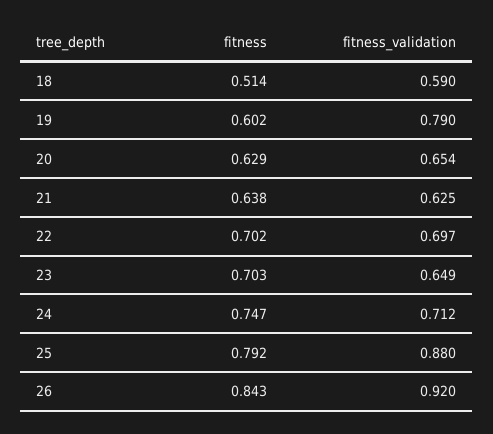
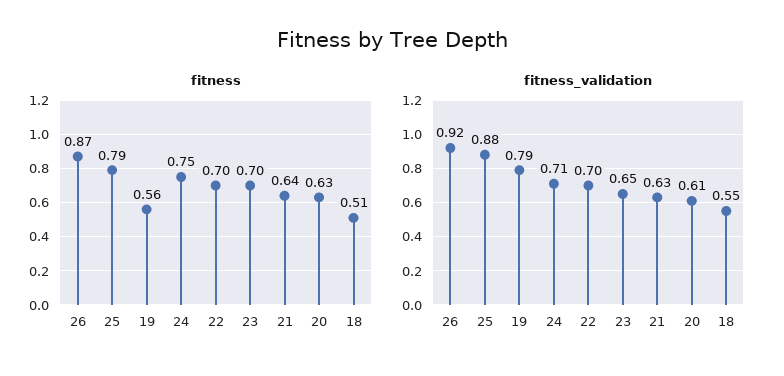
fitness_validation, 18: 0.59 -> 0.55
fitness, 19: 0.602 -> 0.56
fitness_validation, 20: 0.654 -> 0.61
fitness, 26: 0.843 -> 0.87

